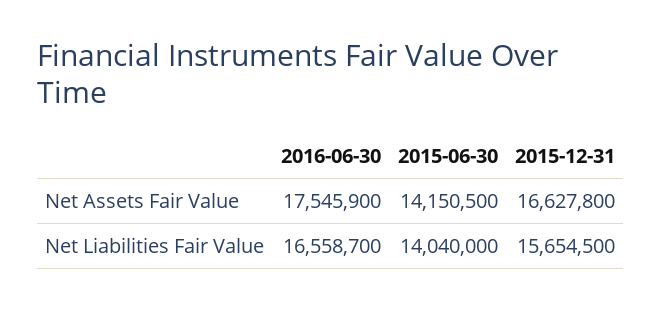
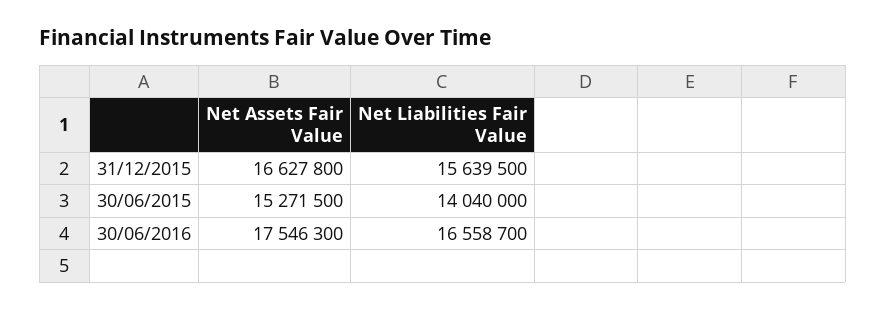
2016-06-30, Net Assets Fair Value: 17545900 -> 17546300
2015-06-30, Net Assets Fair Value: 14150500 -> 15271500
2015-12-31, Net Liabilities Fair Value: 15654500 -> 15639500

